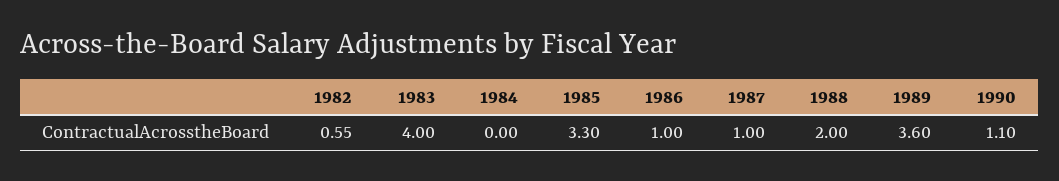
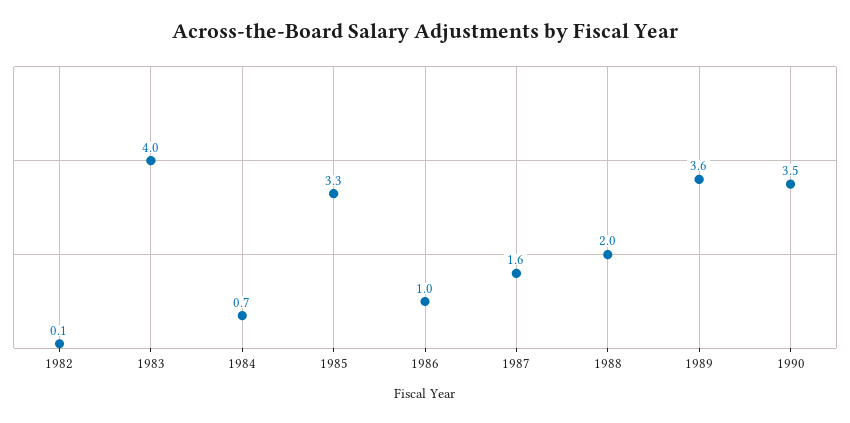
1982: 0.55 -> 0.1
1984: 0 -> 0.7
1987: 1 -> 1.6
1990: 1.1 -> 3.5

